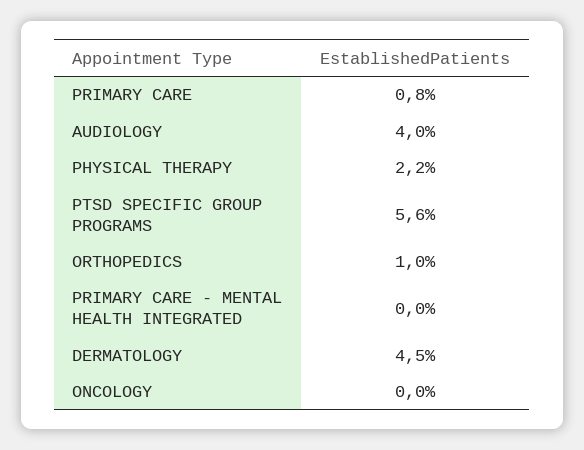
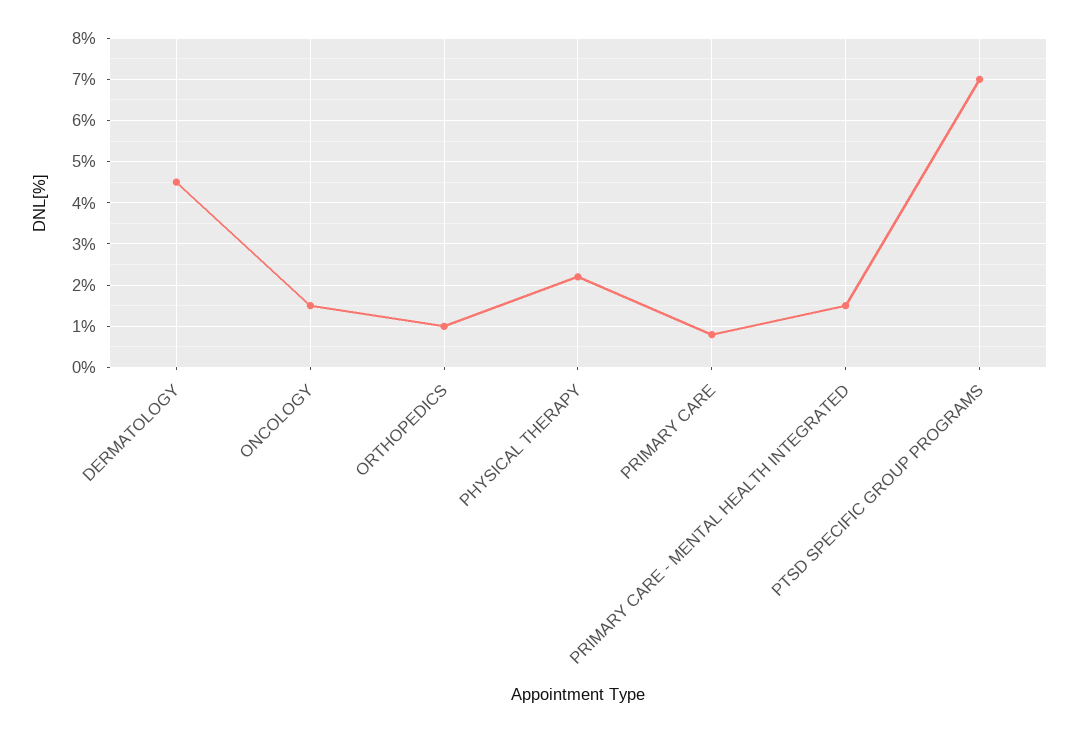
AUDIOLOGY: 4 -> none
PTSD SPECIFIC GROUP PROGRAMS: 5.6 -> 7
PRIMARY CARE - MENTAL HEALTH INTEGRATED: 0 -> 1.5
ONCOLOGY: 0 -> 1.5

